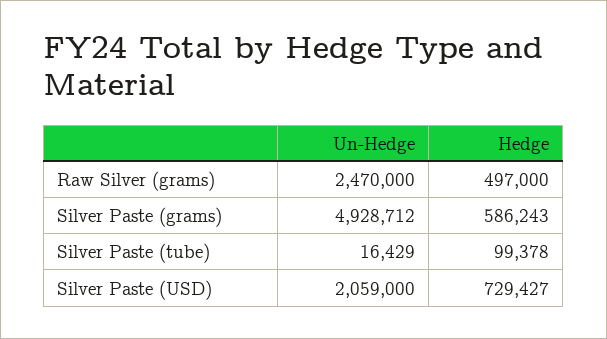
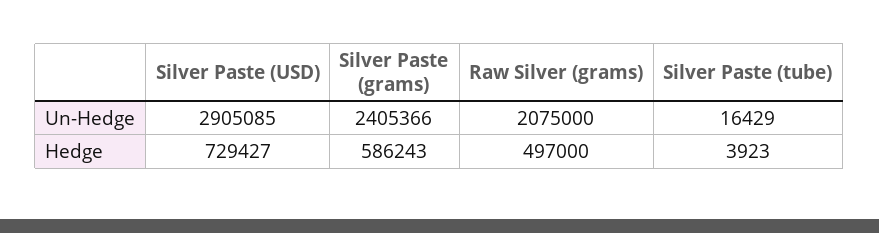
Un-Hedge, Raw Silver (grams): 2470000 -> 2075000
Un-Hedge, Silver Paste (grams): 4928712 -> 2405366
Hedge, Silver Paste (tube): 99378 -> 3923
Un-Hedge, Silver Paste (USD): 2059000 -> 2905085

